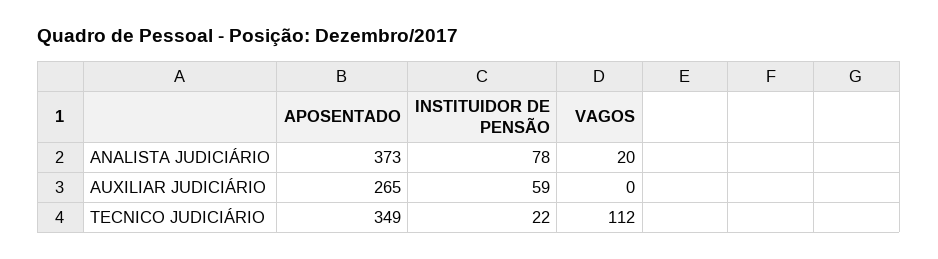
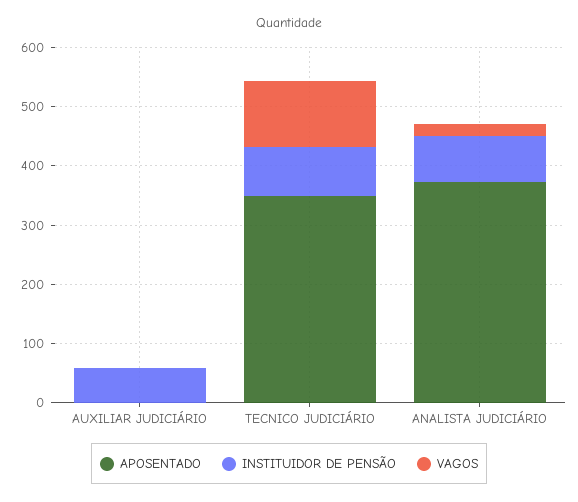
APOSENTADO, AUXILIAR JUDICIÁRIO: 265 -> 0
INSTITUIDOR DE PENSÃO, TECNICO JUDICIÁRIO: 22 -> 80

